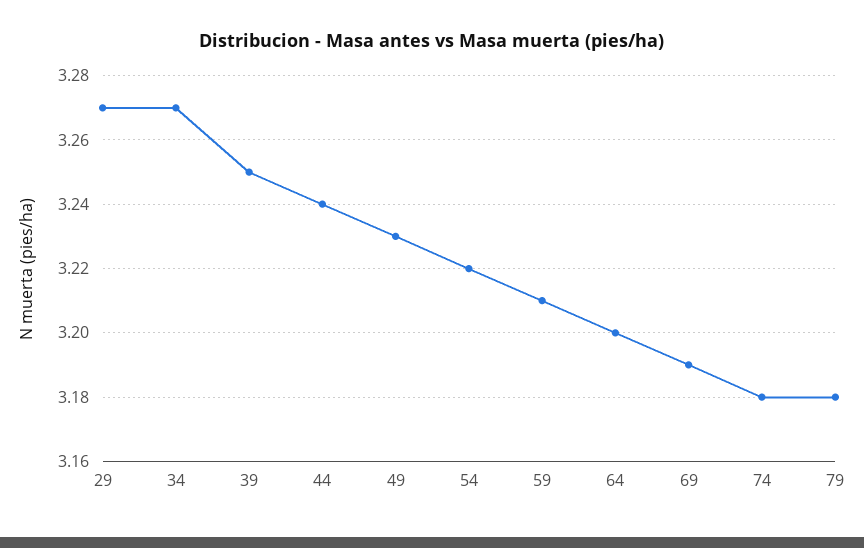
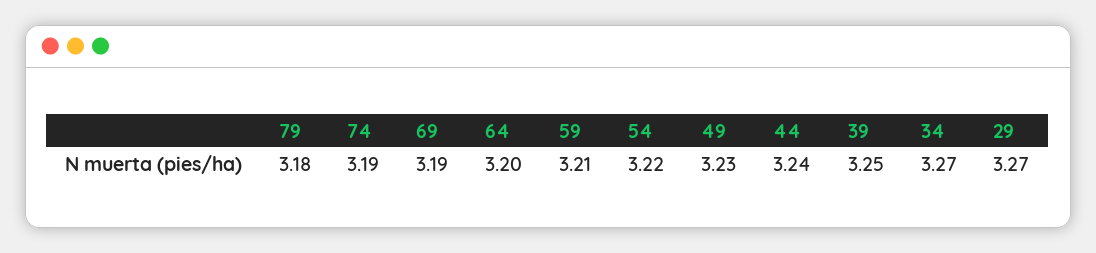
74: 3.18 -> 3.19

